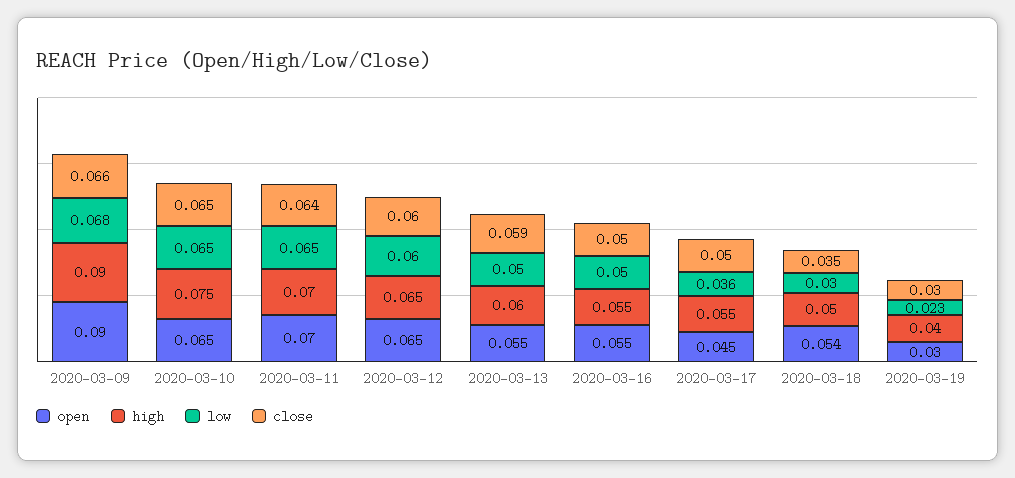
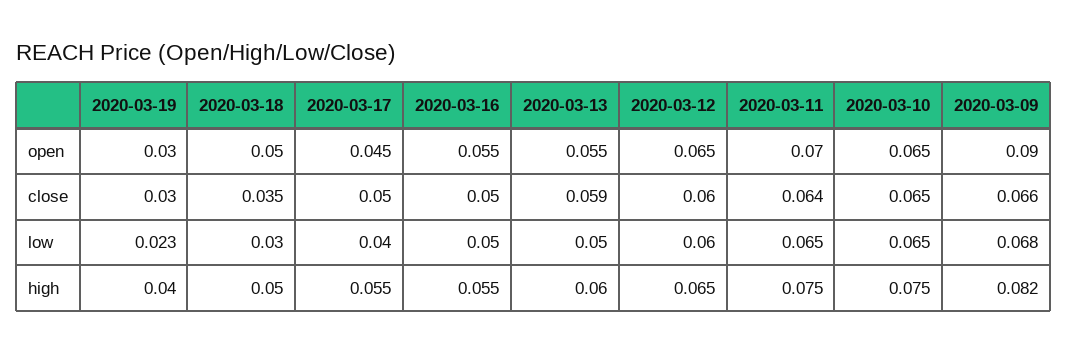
high, 2020-03-09: 0.09 -> 0.082
high, 2020-03-11: 0.07 -> 0.075
low, 2020-03-17: 0.036 -> 0.04
open, 2020-03-18: 0.054 -> 0.05

